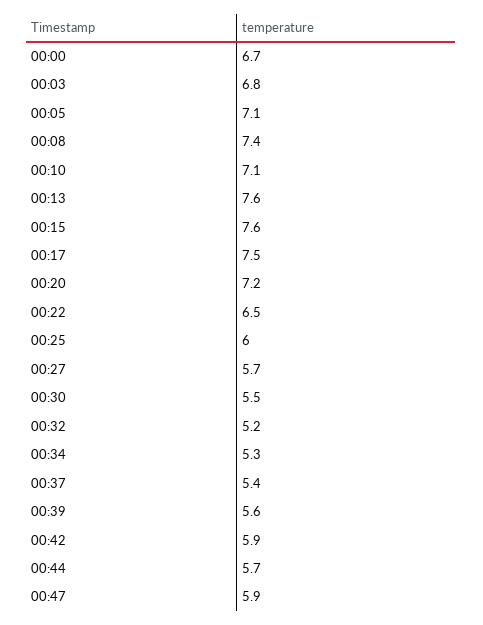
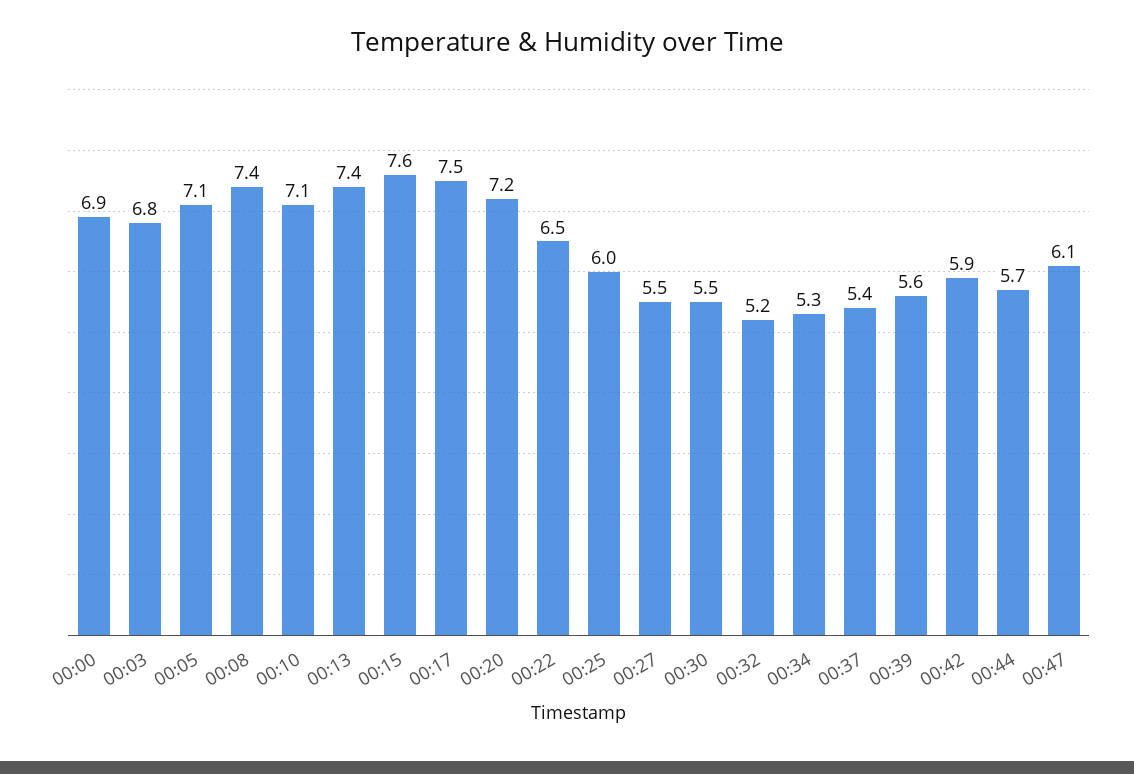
00:00: 6.7 -> 6.9
00:13: 7.6 -> 7.4
00:27: 5.7 -> 5.5
00:47: 5.9 -> 6.1

